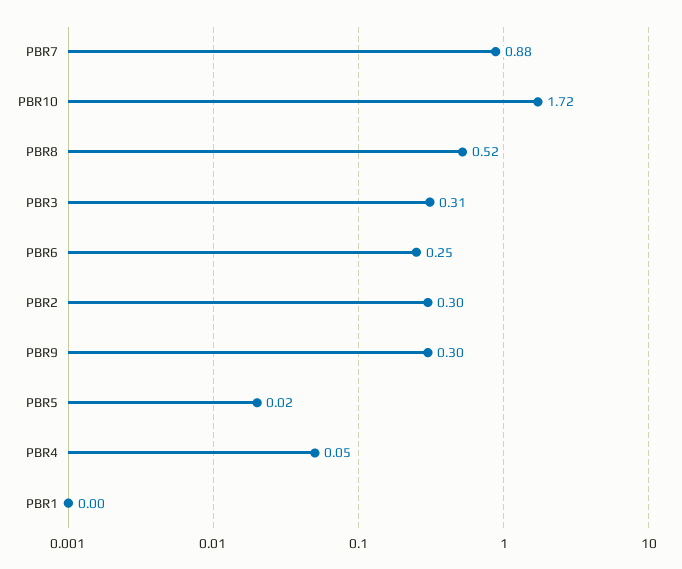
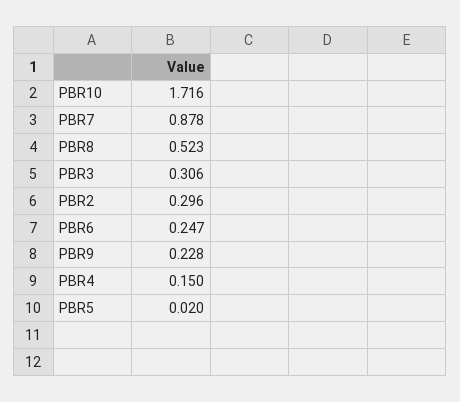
PBR9: 0.3 -> 0.228
PBR4: 0.05 -> 0.15
PBR1: 0 -> none

